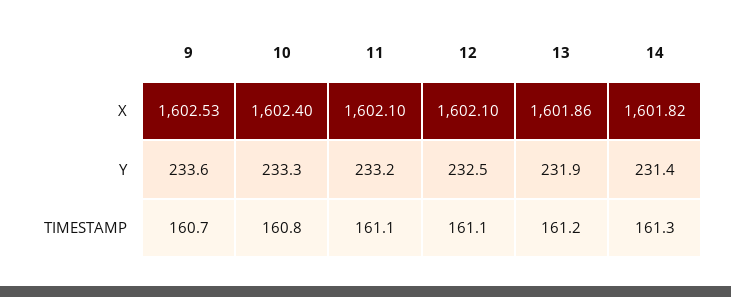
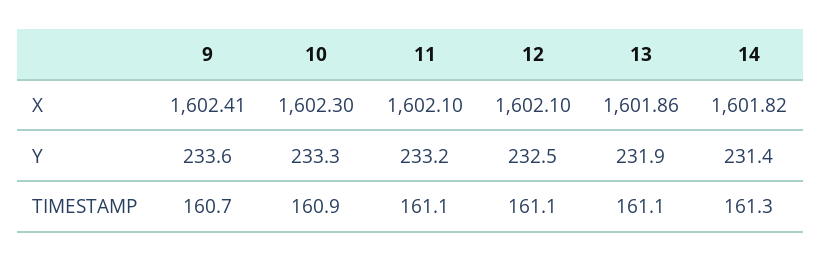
9, X: 1602.53 -> 1602.41
10, X: 1602.4 -> 1602.3
10, TIMESTAMP: 160.8 -> 160.9
13, TIMESTAMP: 161.2 -> 161.1

